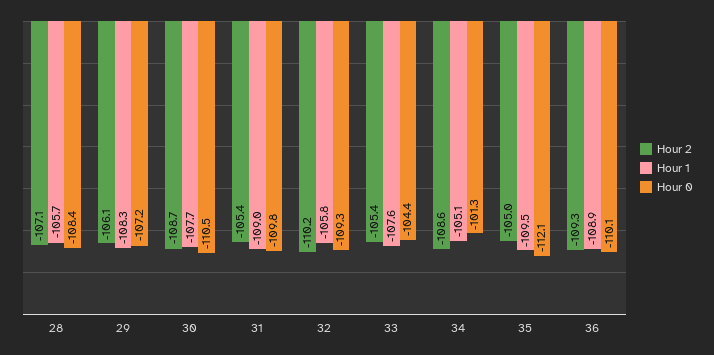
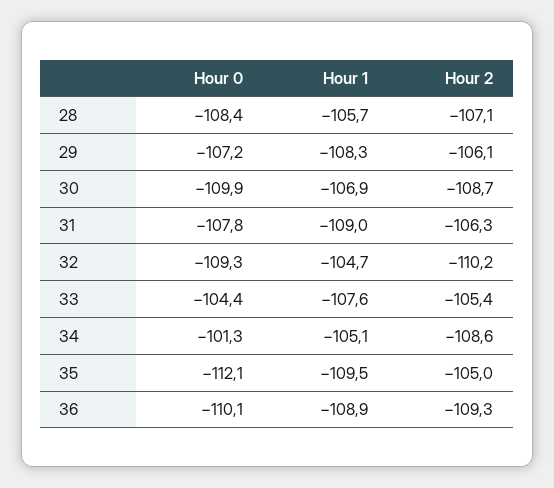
Hour 1, 30: -107.7 -> -106.9
Hour 0, 30: -110.5 -> -109.9
Hour 2, 31: -105.4 -> -106.3
Hour 0, 31: -109.8 -> -107.8
Hour 1, 32: -105.8 -> -104.7

